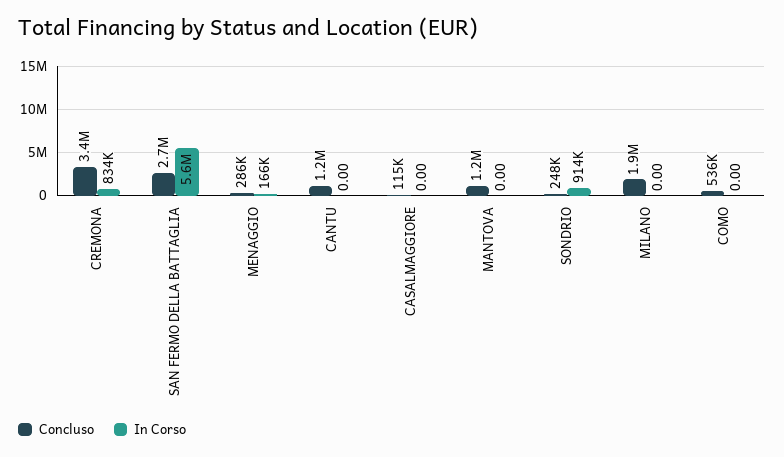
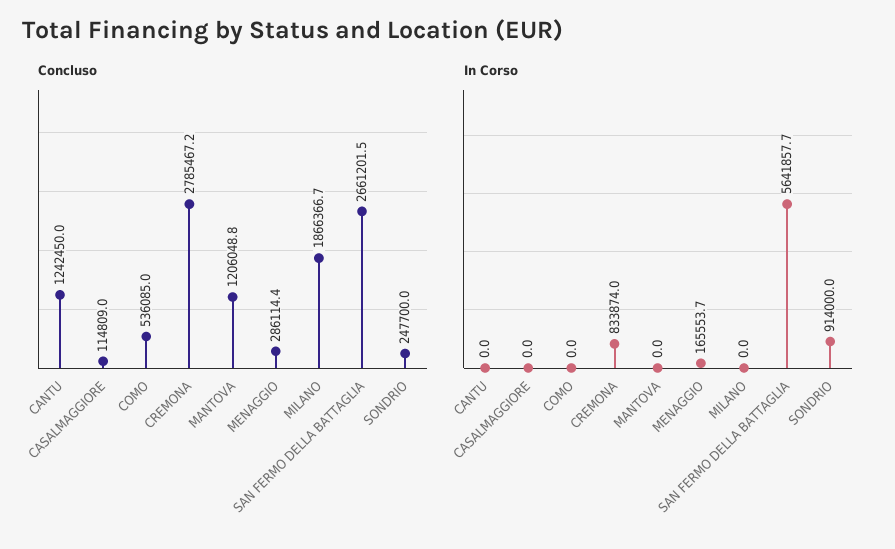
Concluso, CREMONA: 3400000 -> 2785467.2

